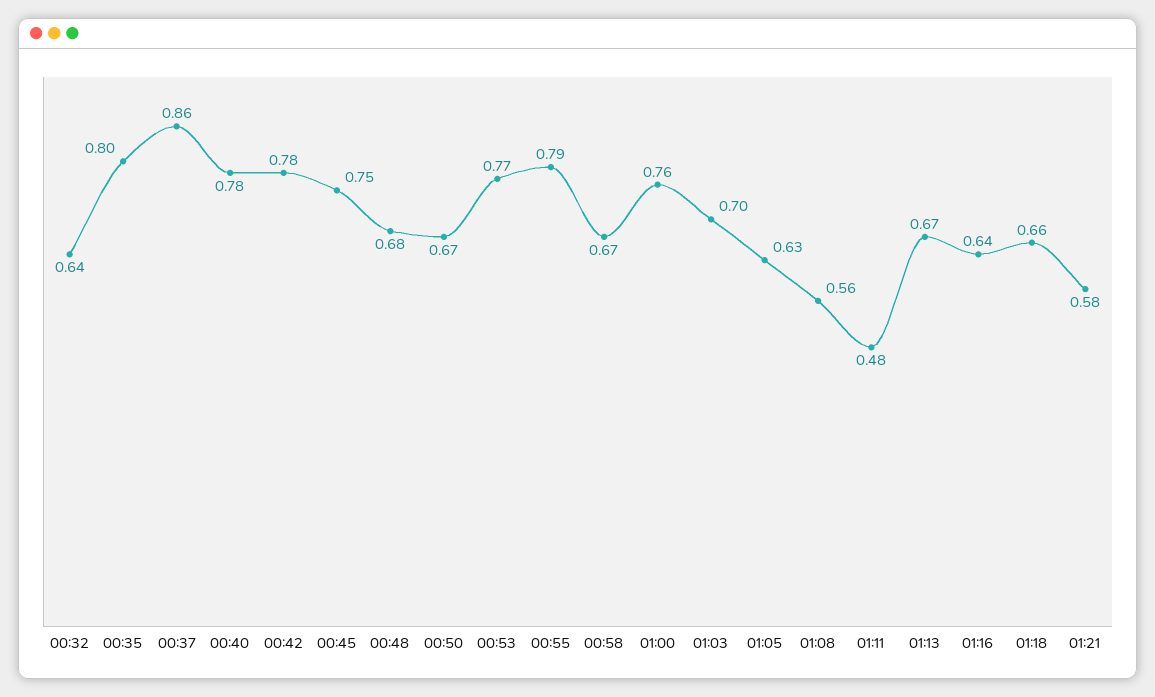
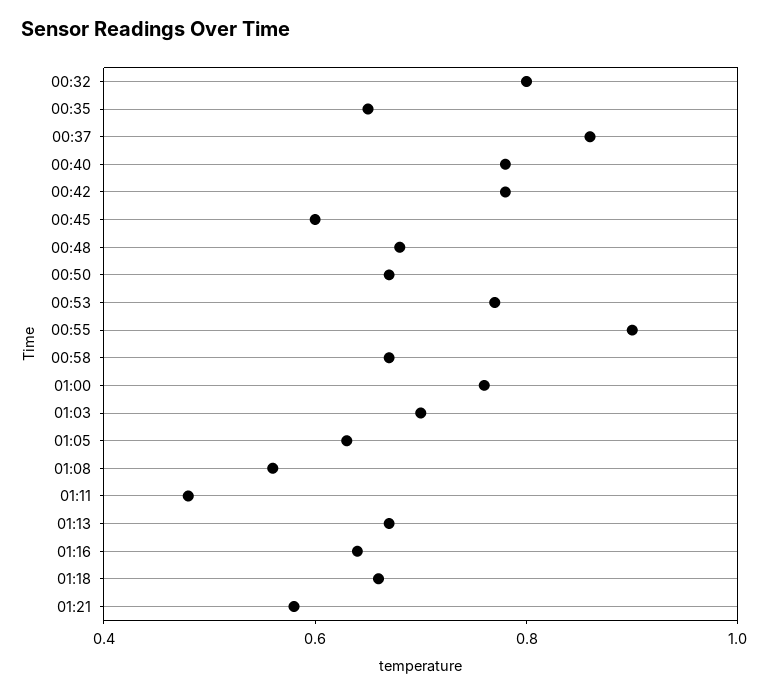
00:32: 0.64 -> 0.8
00:35: 0.8 -> 0.65
00:45: 0.75 -> 0.6
00:55: 0.79 -> 0.9

